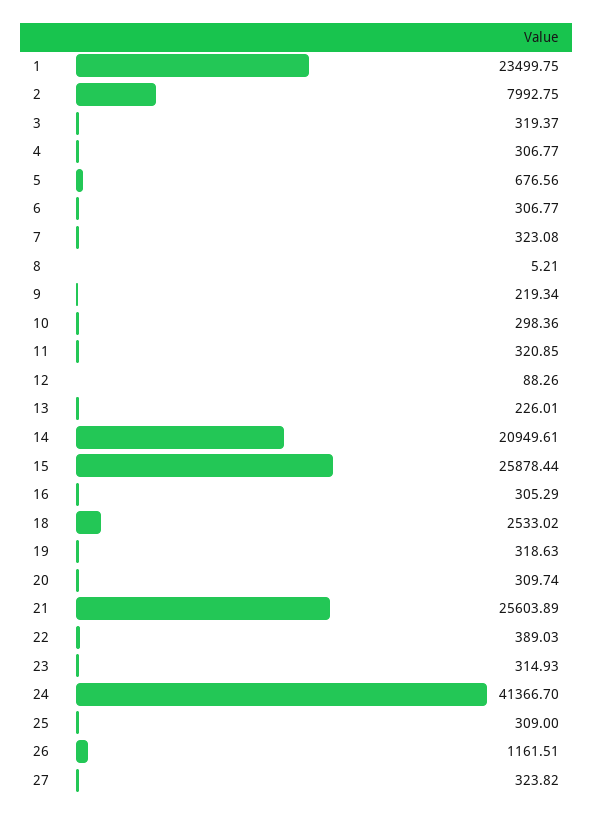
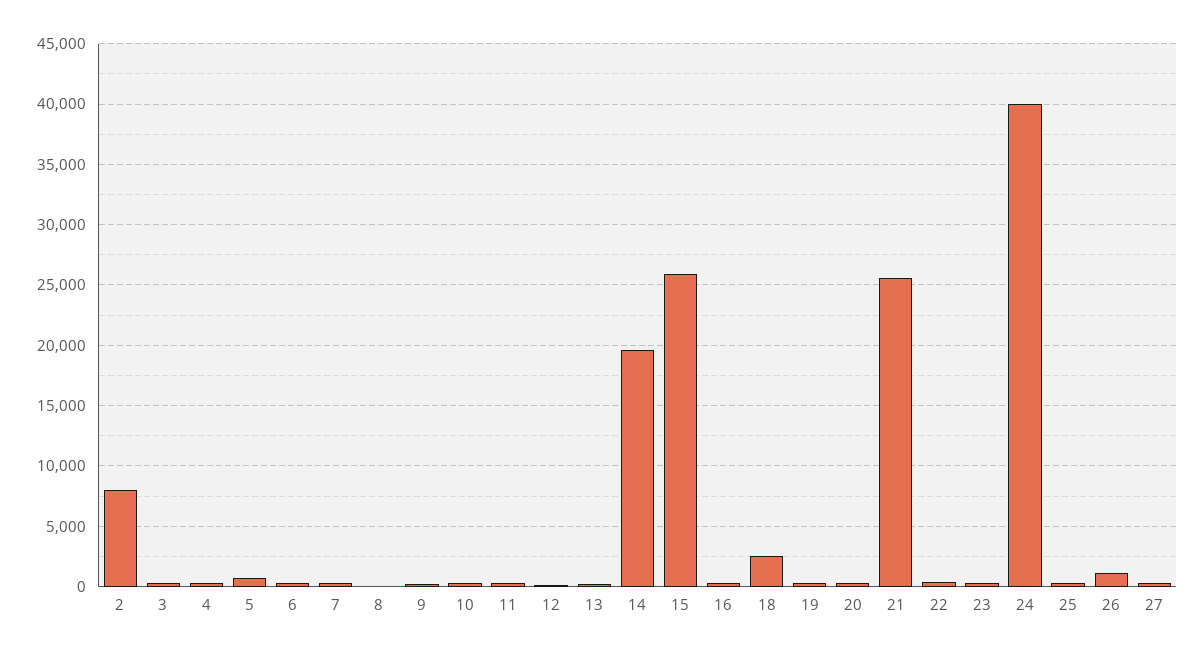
1: 23499.75 -> none
14: 20949.61 -> 19500
24: 41366.7 -> 40000

